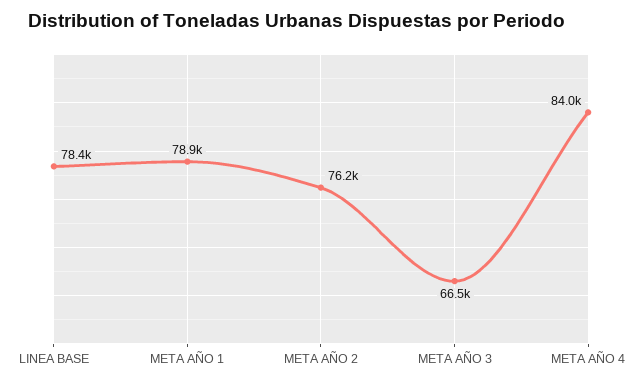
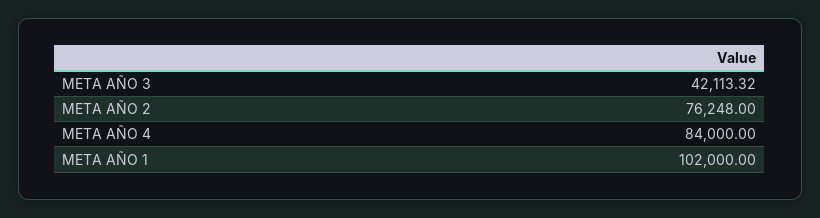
LINEA BASE: 78400 -> none
META AÑO 1: 78900 -> 102000
META AÑO 3: 66500 -> 42113.32

